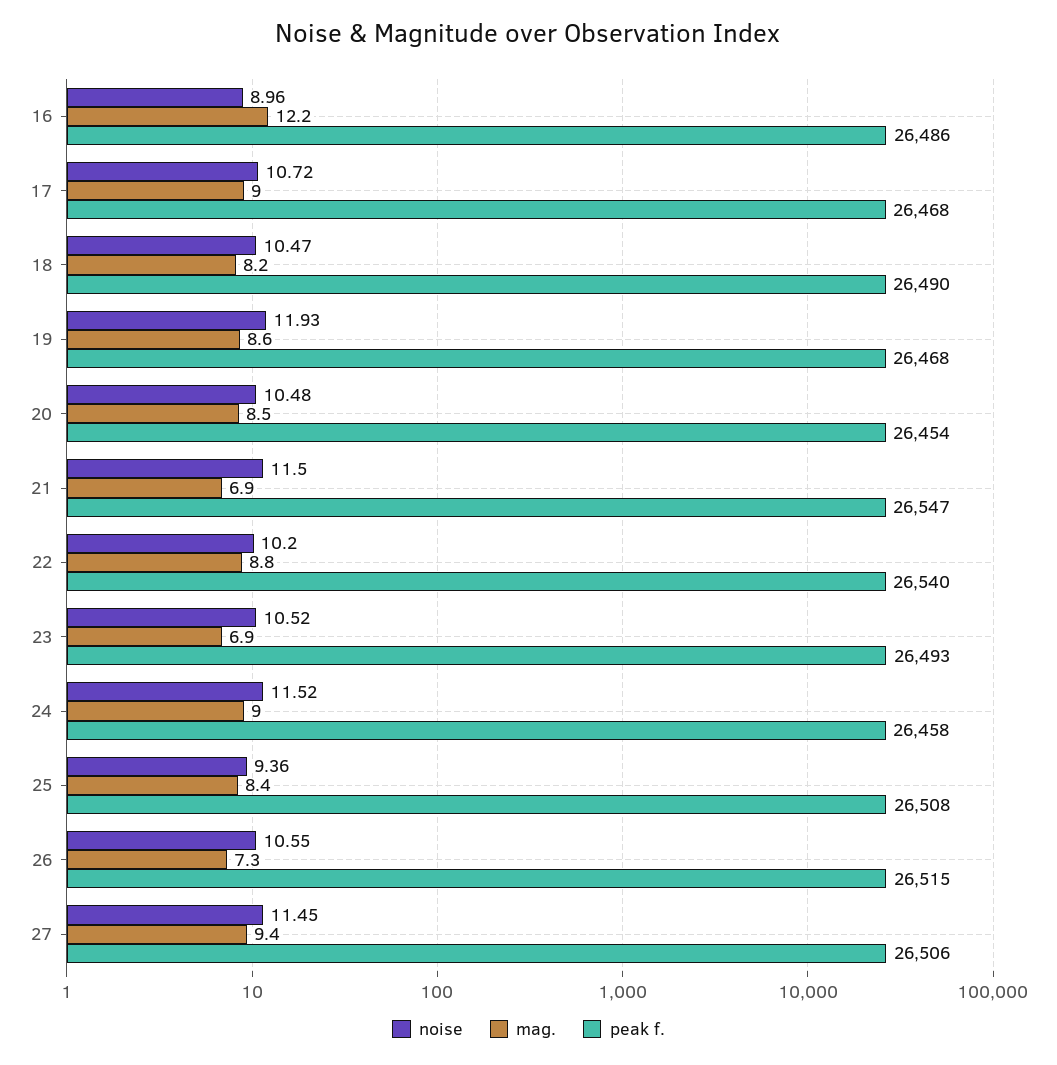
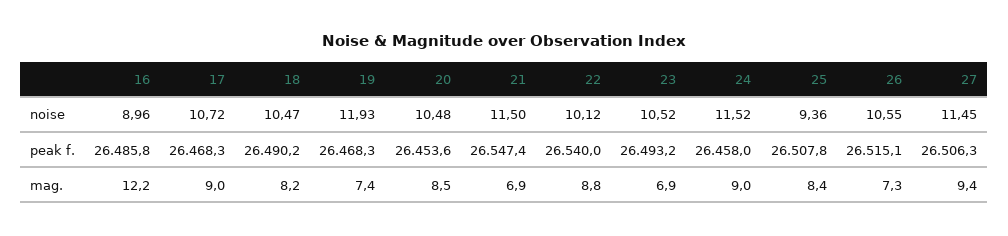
mag., 19: 8.6 -> 7.4
noise, 22: 10.2 -> 10.12

